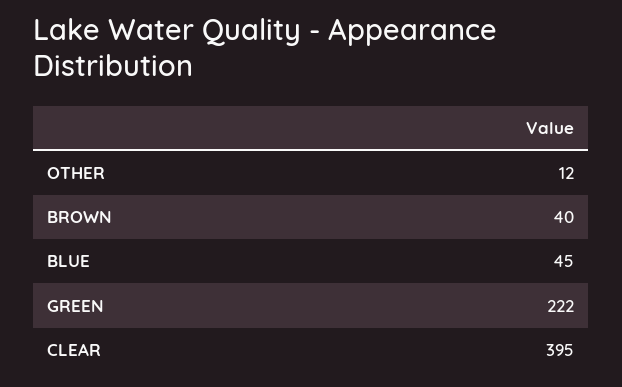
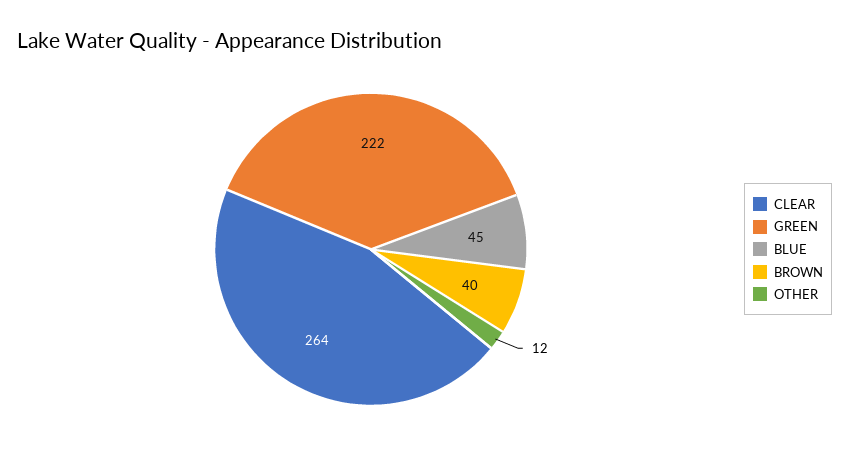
CLEAR: 395 -> 264

